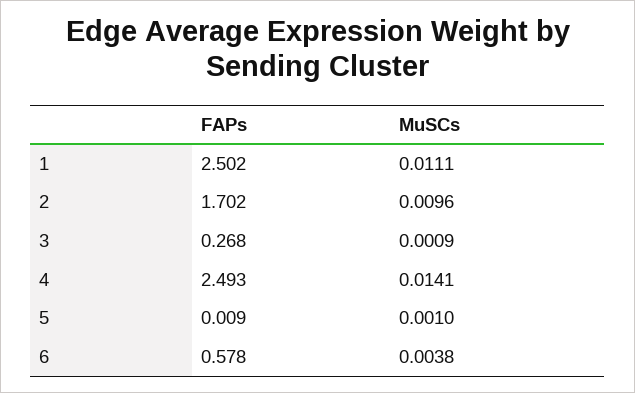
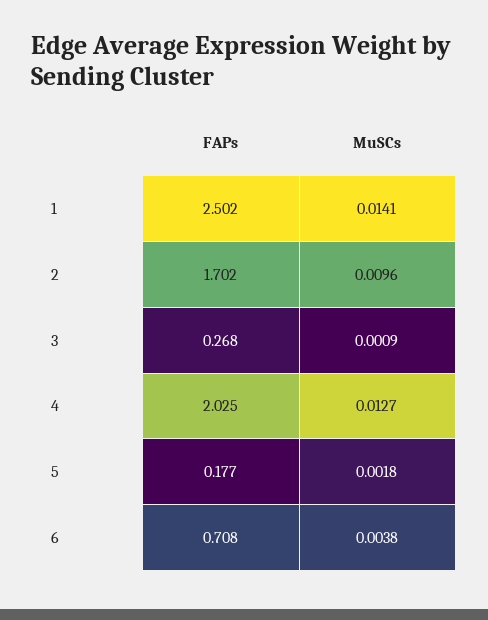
MuSCs, 1: 0.0111 -> 0.0141
FAPs, 4: 2.493 -> 2.025
MuSCs, 4: 0.0141 -> 0.0127
FAPs, 5: 0.009 -> 0.177
MuSCs, 5: 0.001 -> 0.0018
FAPs, 6: 0.578 -> 0.708

